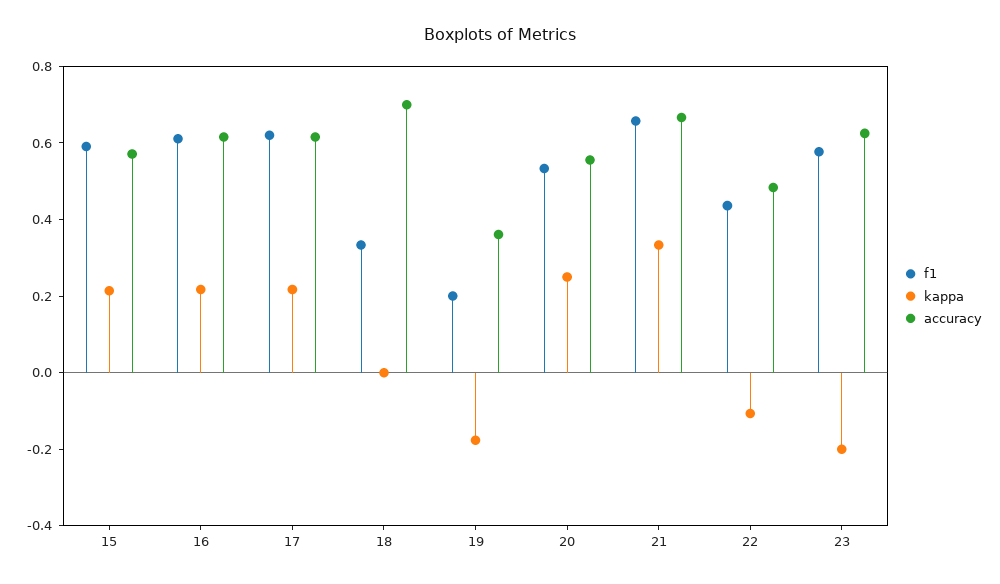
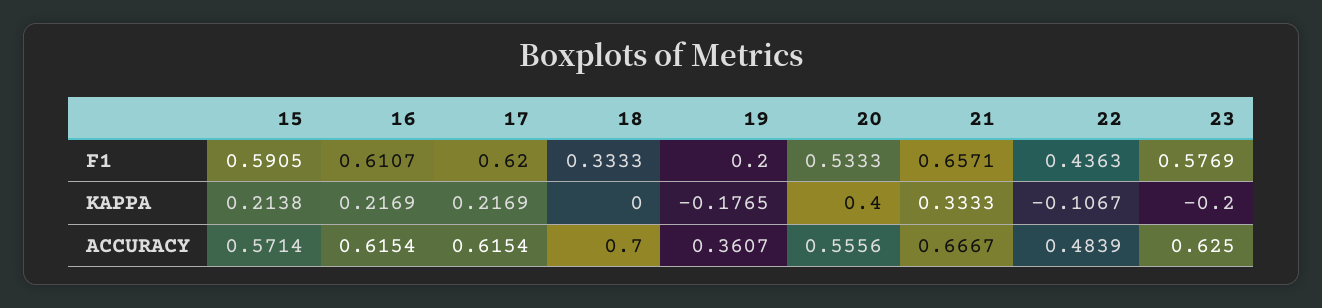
kappa, 20: 0.25 -> 0.4

